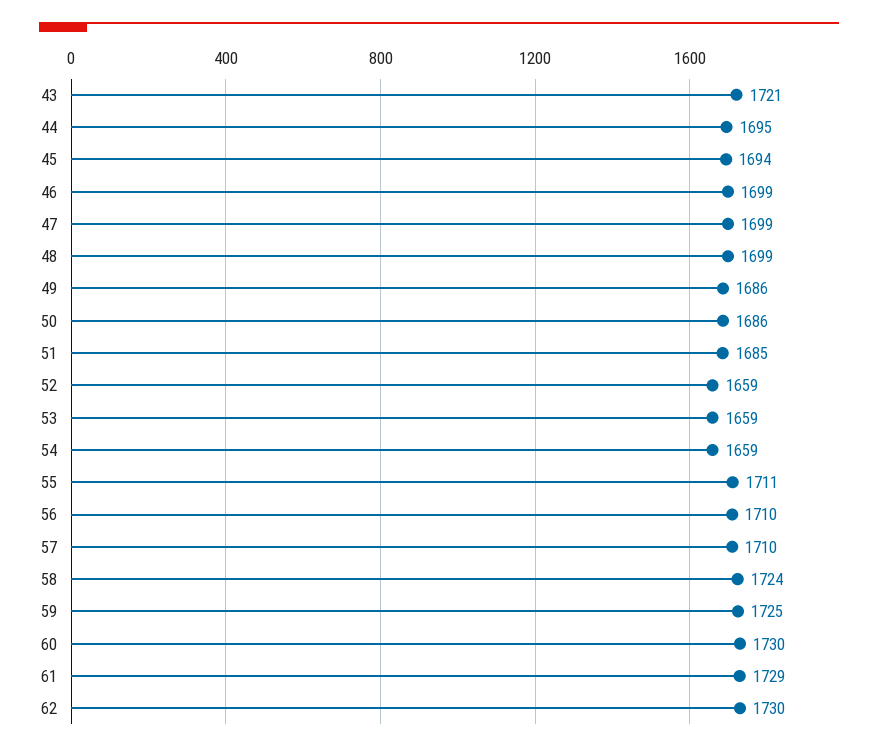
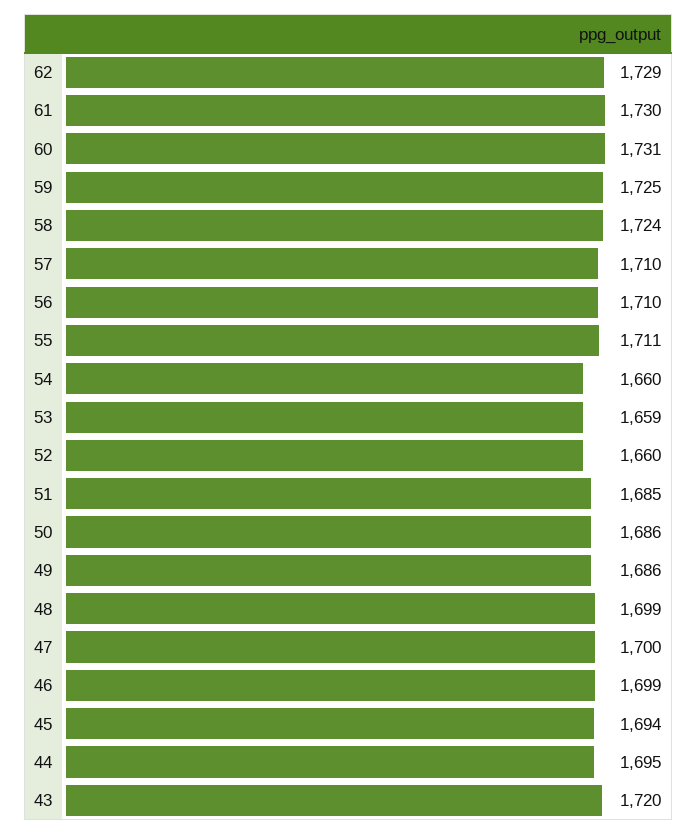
43: 1721 -> 1720
47: 1699 -> 1700
52: 1659 -> 1660
54: 1659 -> 1660
60: 1730 -> 1731
61: 1729 -> 1730
62: 1730 -> 1729

